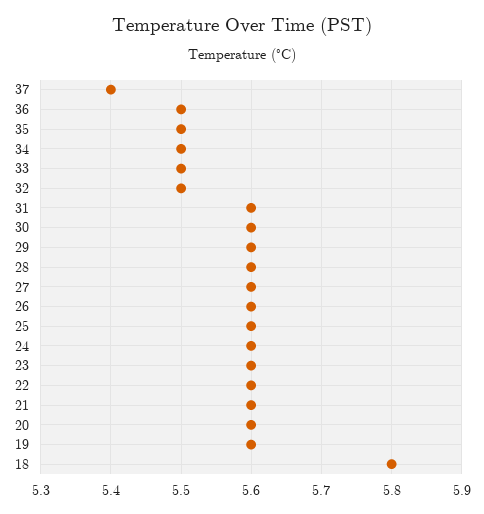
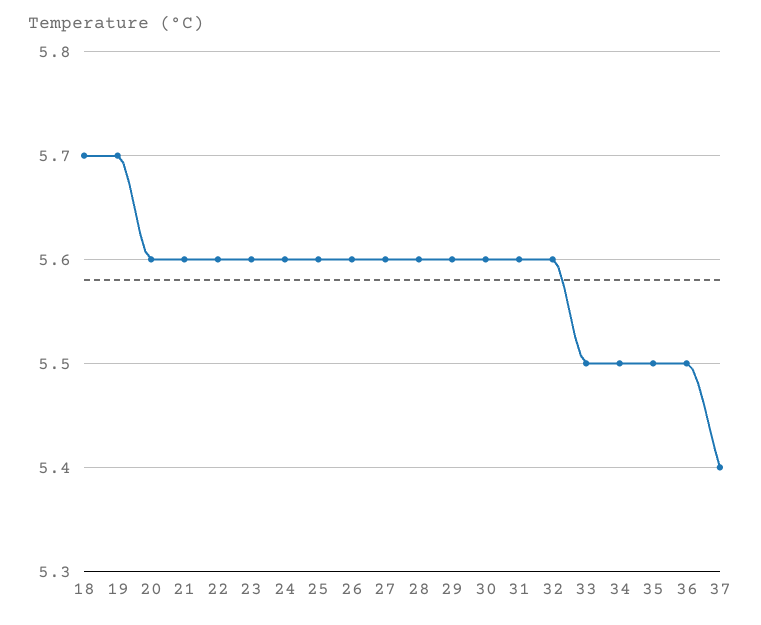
32: 5.5 -> 5.6
19: 5.6 -> 5.7
18: 5.8 -> 5.7

